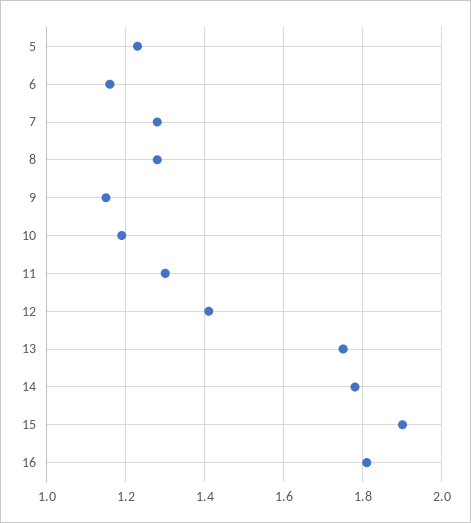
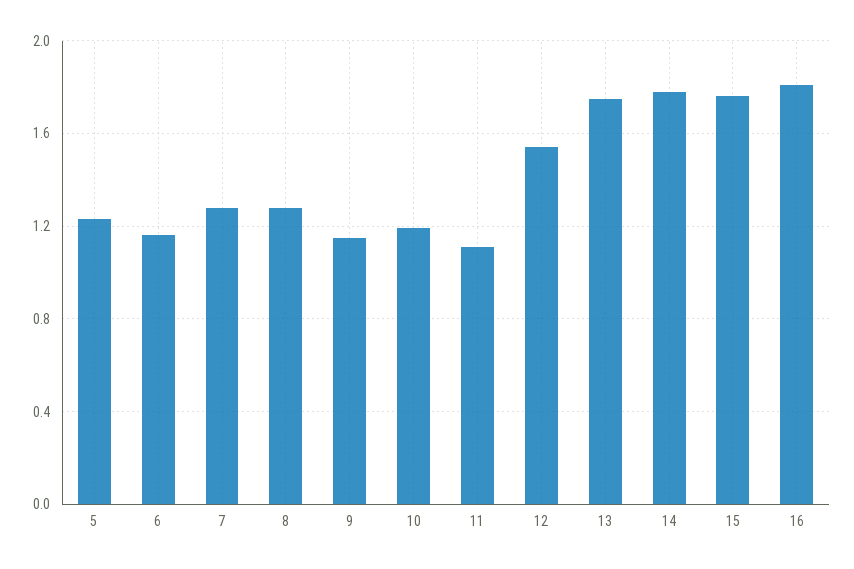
11: 1.3 -> 1.1
12: 1.4 -> 1.55
15: 1.9 -> 1.75

